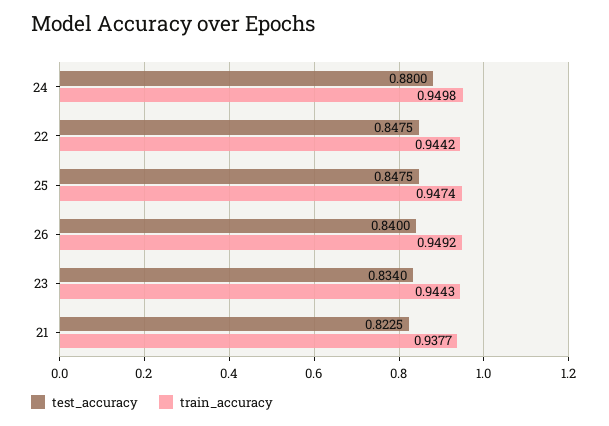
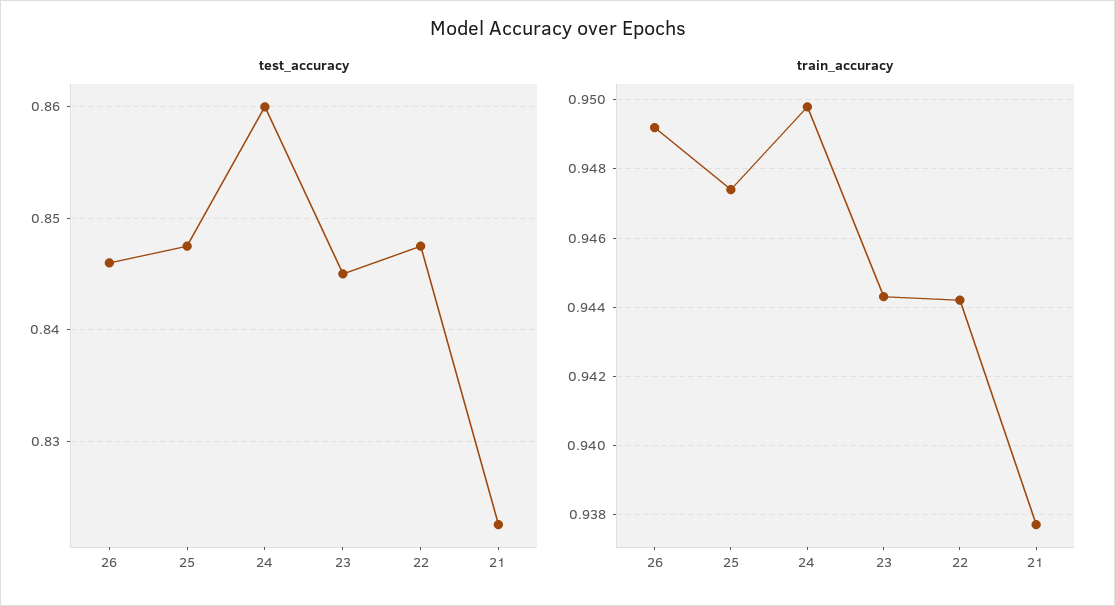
test_accuracy, 24: 0.88 -> 0.86
test_accuracy, 26: 0.84 -> 0.846
test_accuracy, 23: 0.834 -> 0.845

